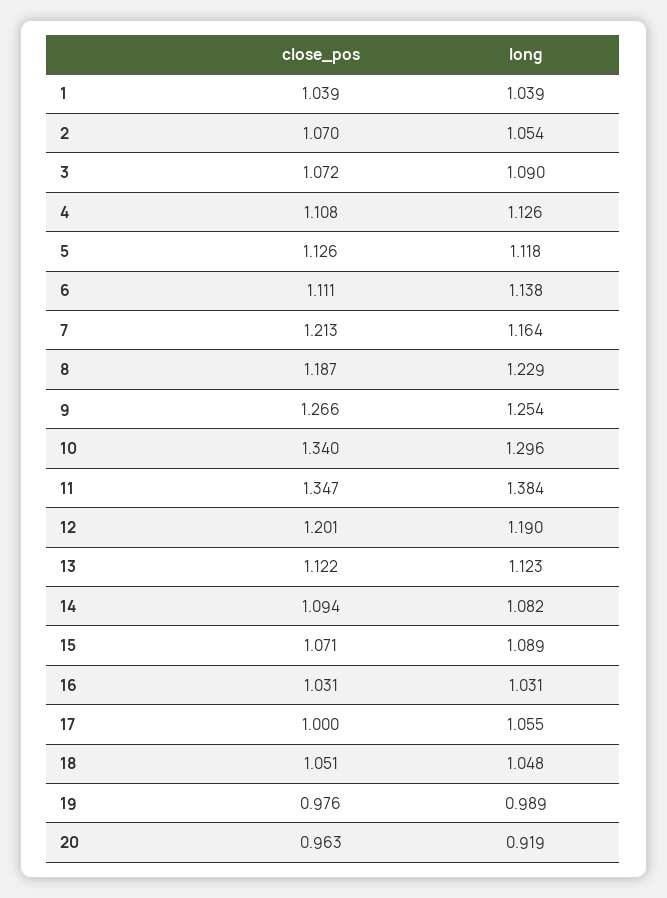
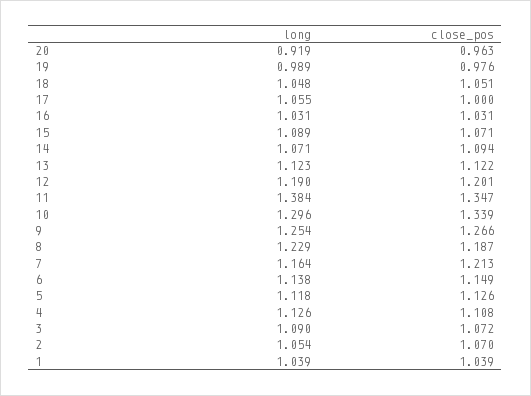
close_pos, 6: 1.111 -> 1.149
close_pos, 10: 1.34 -> 1.339
long, 14: 1.082 -> 1.071

